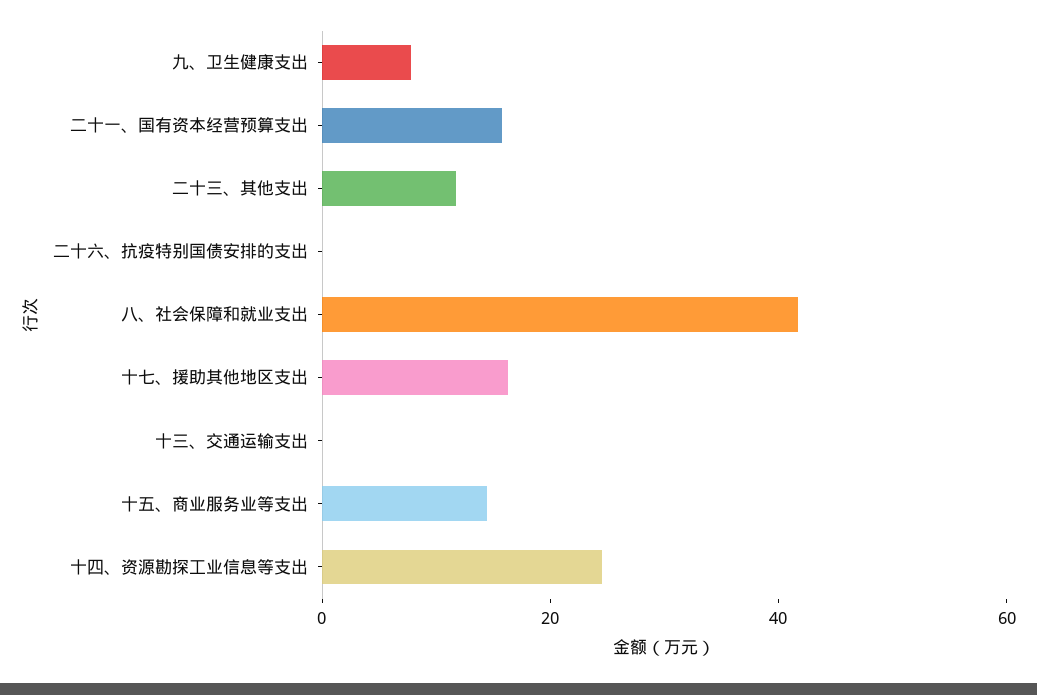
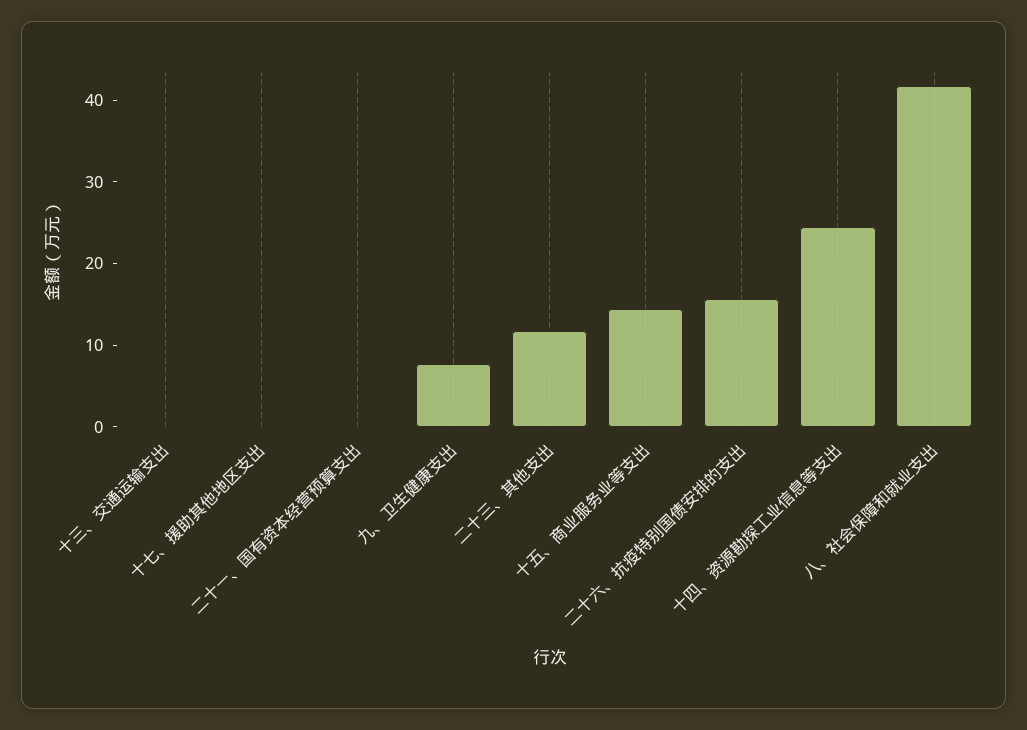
二十一、国有资本经营预算支出: 15 -> 0
二十六、抗疫特别国债安排的支出: 0 -> 16
十七、援助其他地区支出: 15 -> 0

